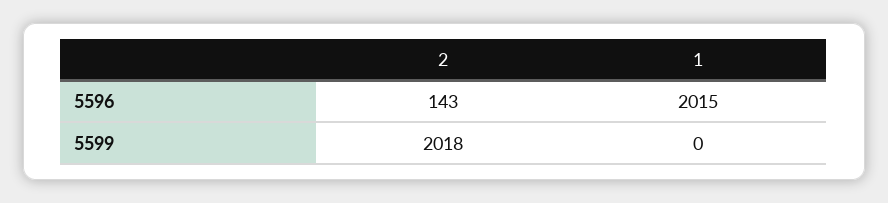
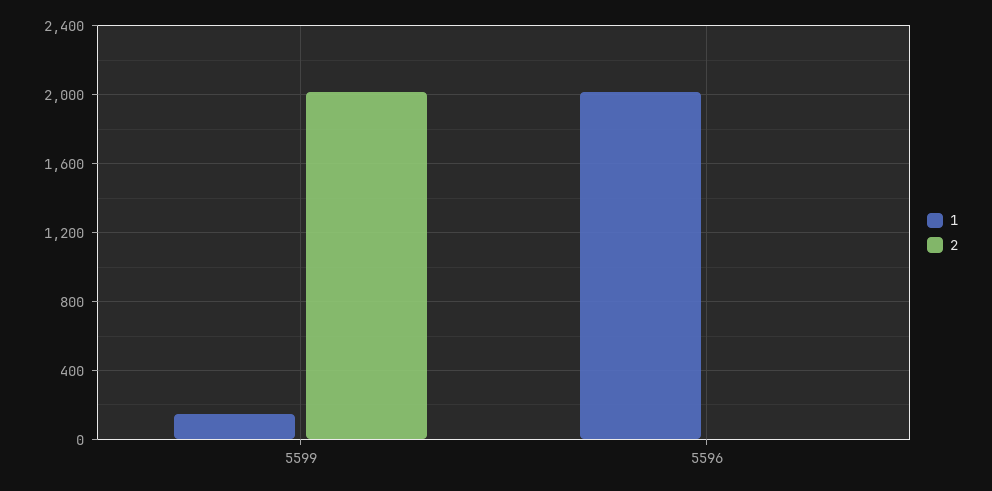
2, 5596: 143 -> 0
1, 5599: 0 -> 150

